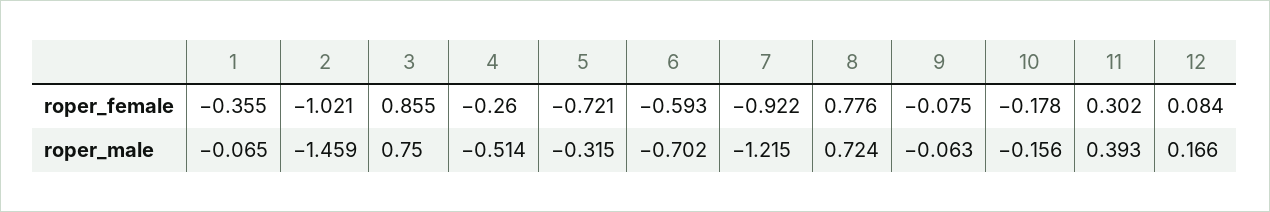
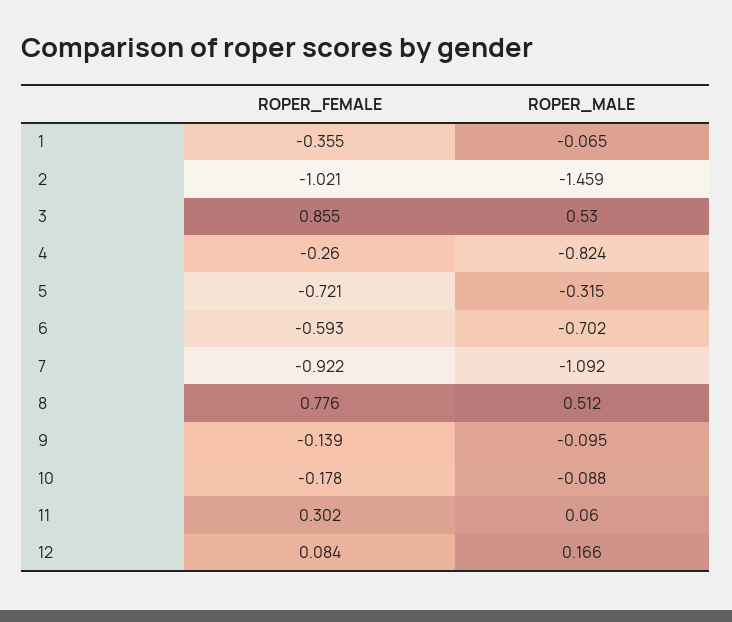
9, roper_female: -0.075 -> -0.139
3, roper_male: 0.75 -> 0.53
4, roper_male: -0.514 -> -0.824
7, roper_male: -1.215 -> -1.092
8, roper_male: 0.724 -> 0.512
9, roper_male: -0.063 -> -0.095
10, roper_male: -0.156 -> -0.088
11, roper_male: 0.393 -> 0.06

